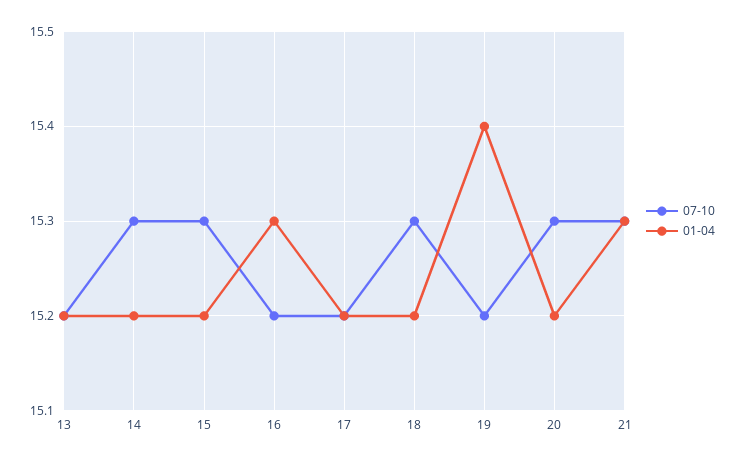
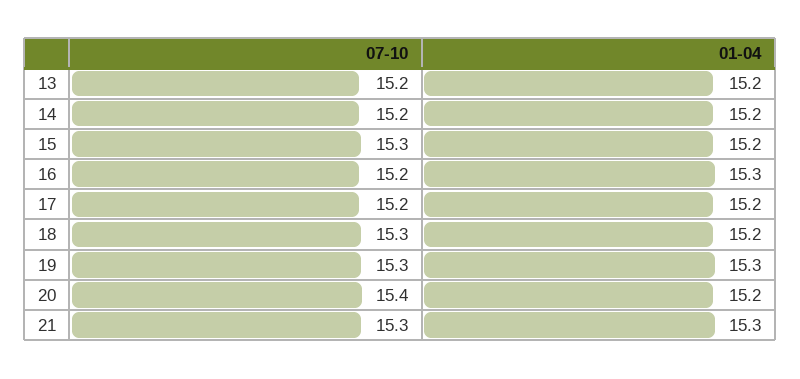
07-10, 14: 15.3 -> 15.2
07-10, 19: 15.2 -> 15.3
01-04, 19: 15.4 -> 15.3
07-10, 20: 15.3 -> 15.4

